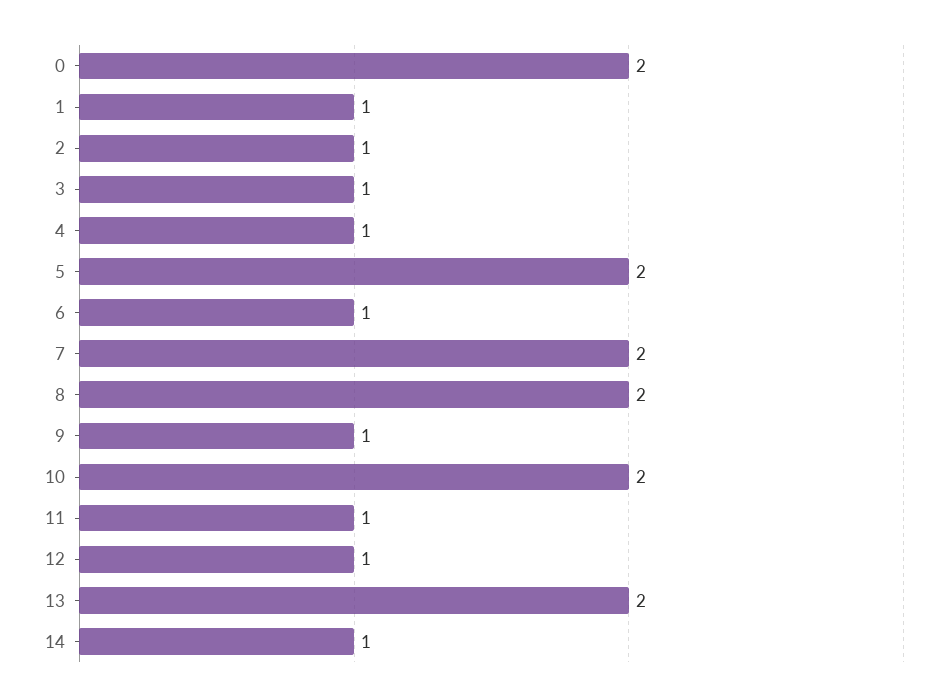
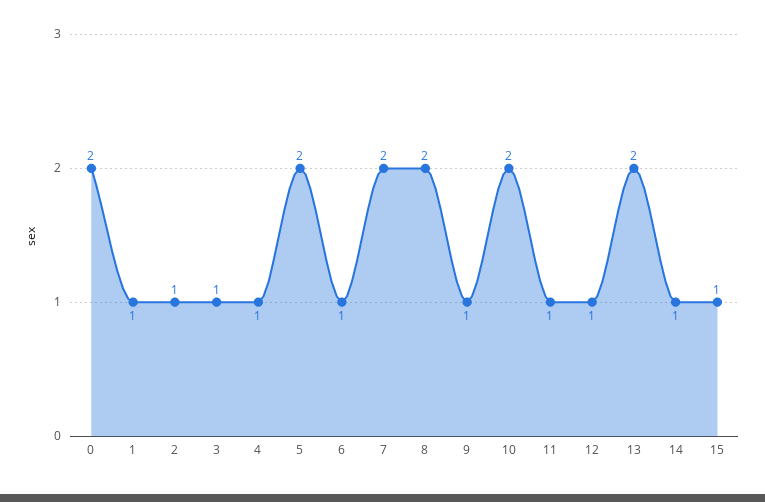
15: none -> 1

